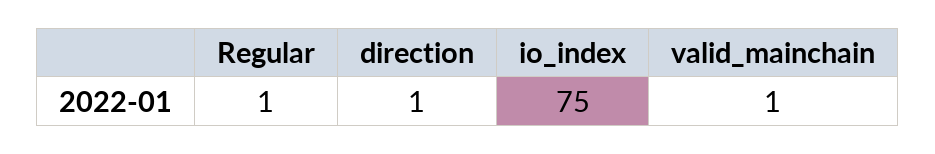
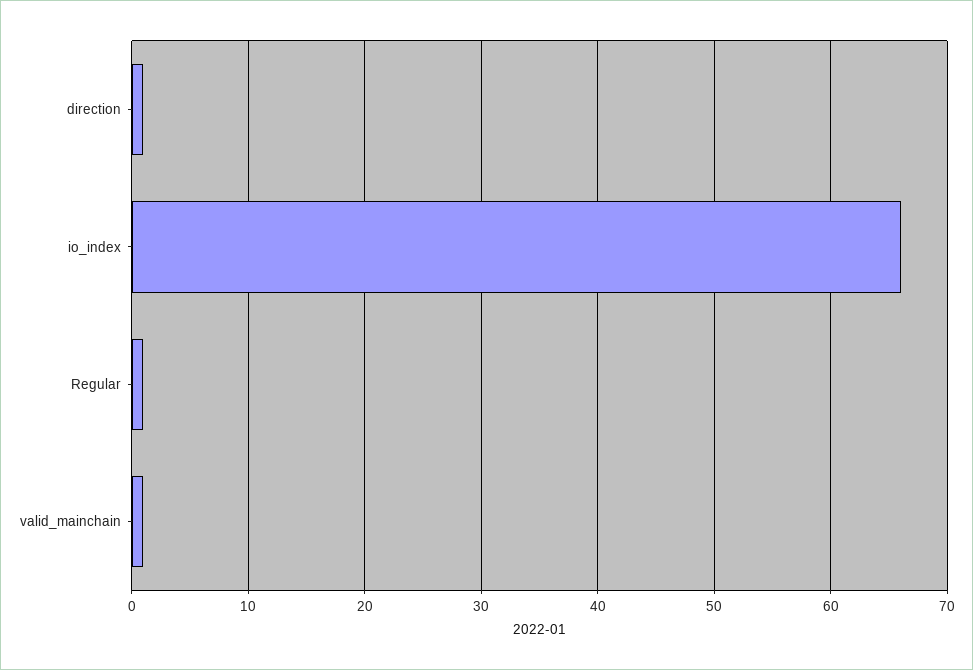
io_index: 75 -> 66

